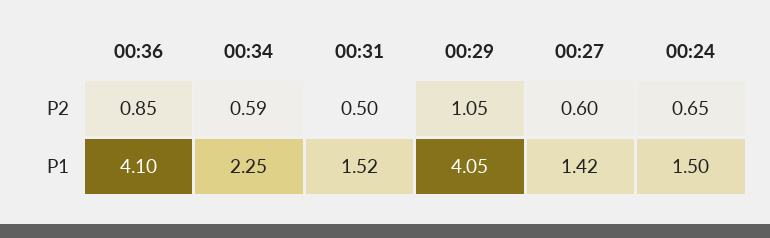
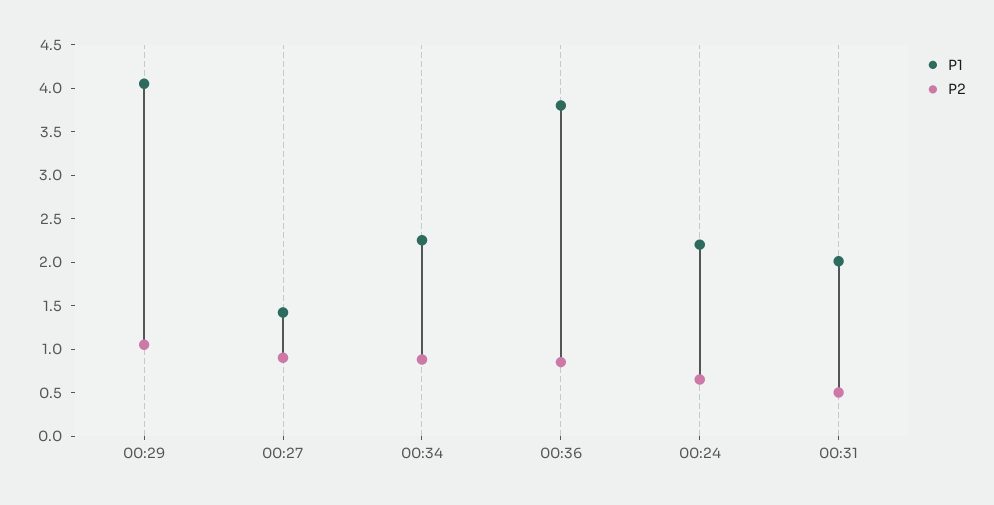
P2, 00:34: 0.59 -> 0.9
P2, 00:27: 0.6 -> 0.9
P1, 00:36: 4.1 -> 3.8
P1, 00:31: 1.52 -> 2
P1, 00:24: 1.5 -> 2.2

